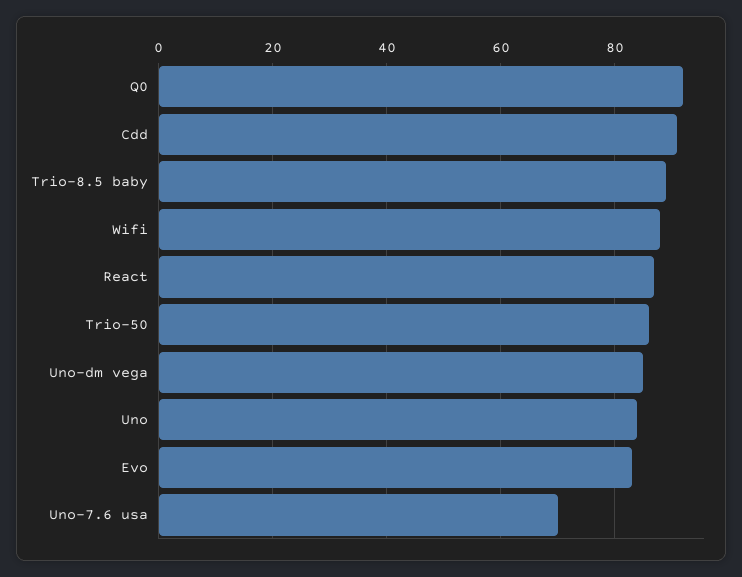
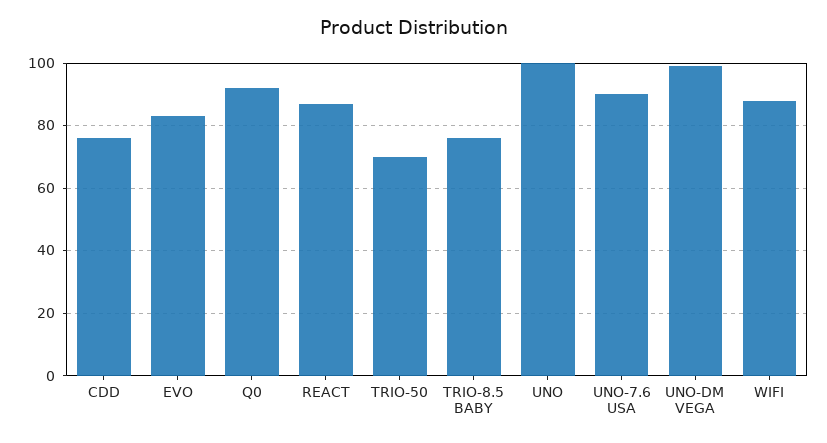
Cdd: 90 -> 75
Trio-8.5 baby: 90 -> 75
Trio-50: 85 -> 70
Uno-dm vega: 85 -> 100
Uno: 85 -> 100
Uno-7.6 usa: 70 -> 90

